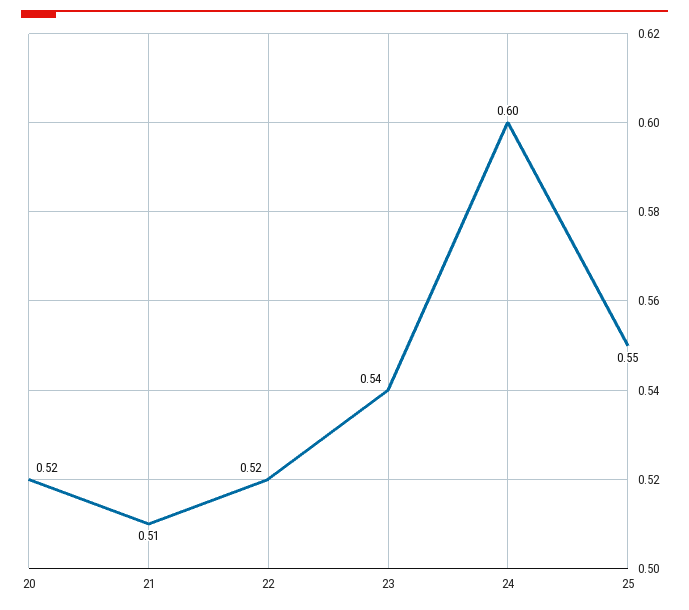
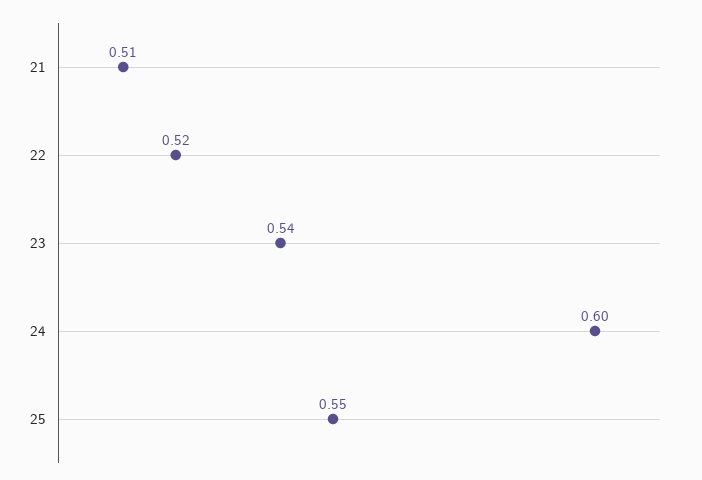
20: 0.52 -> none

